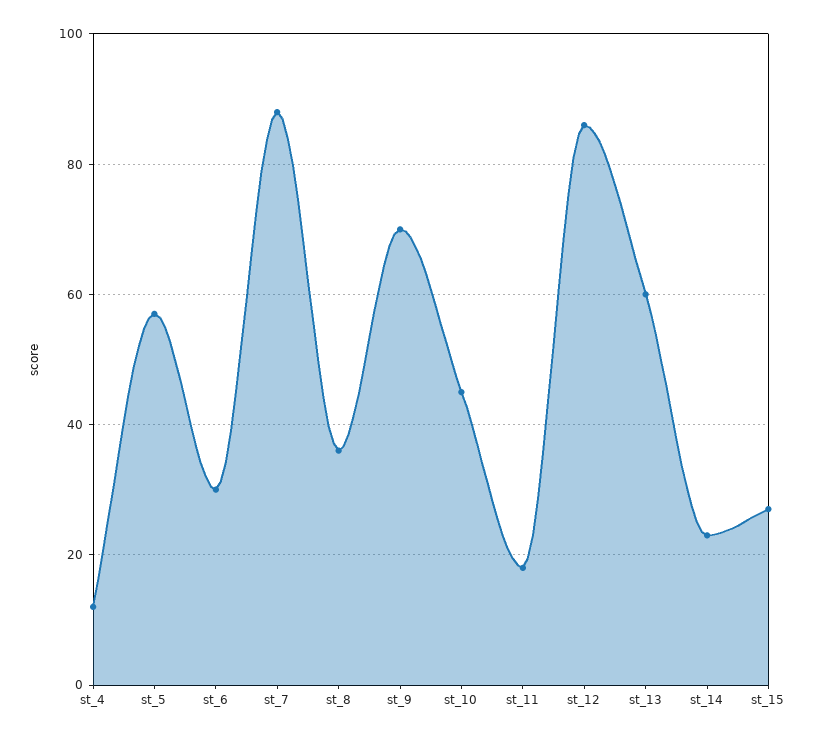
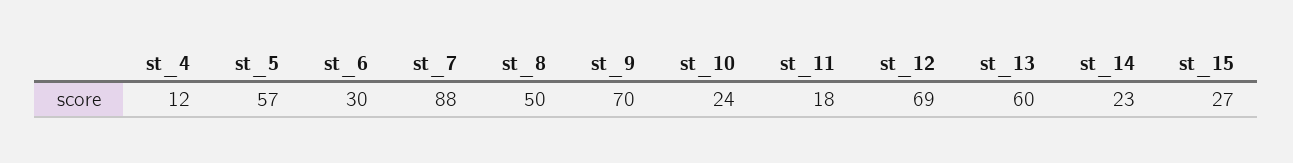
st_8: 35 -> 50
st_10: 45 -> 24
st_12: 85 -> 69

